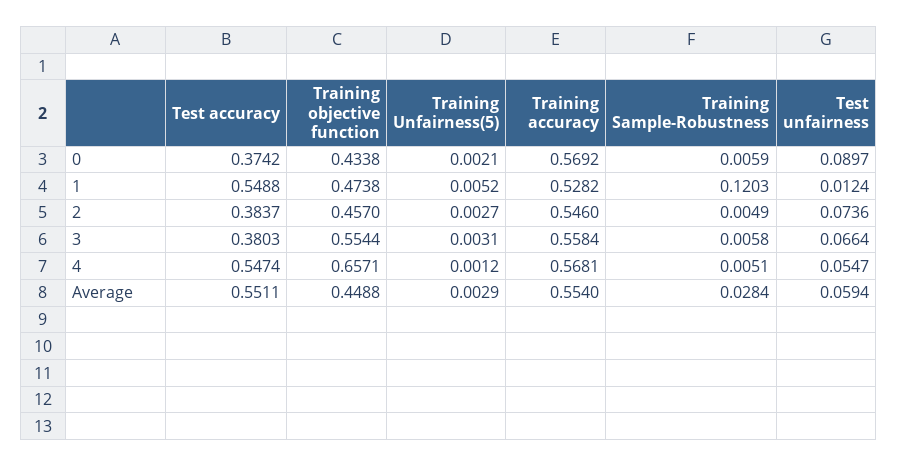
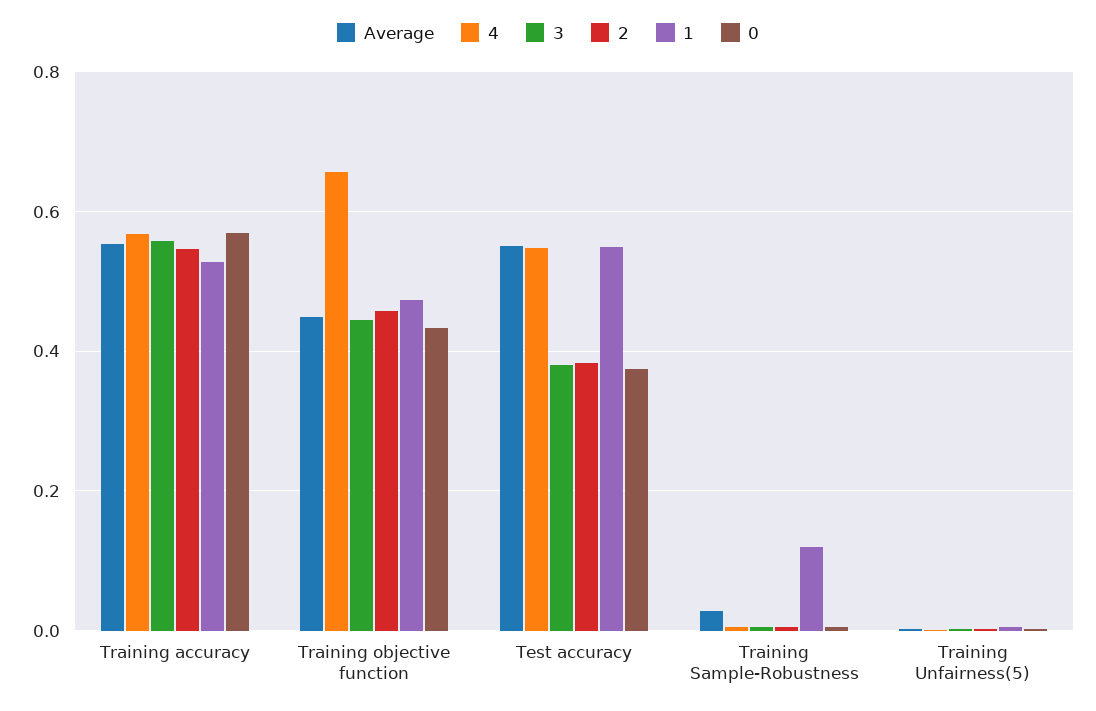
0, Test unfairness: 0.0897 -> none
1, Test unfairness: 0.0124 -> none
2, Test unfairness: 0.0736 -> none
3, Training objective function: 0.5544 -> 0.44
3, Test unfairness: 0.0664 -> none
4, Test unfairness: 0.0547 -> none
Average, Test unfairness: 0.0594 -> none

